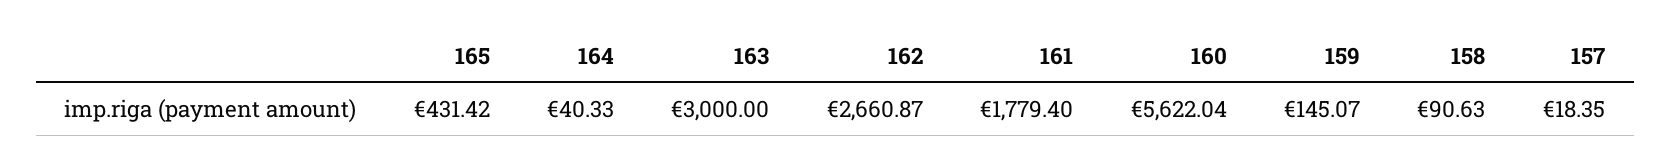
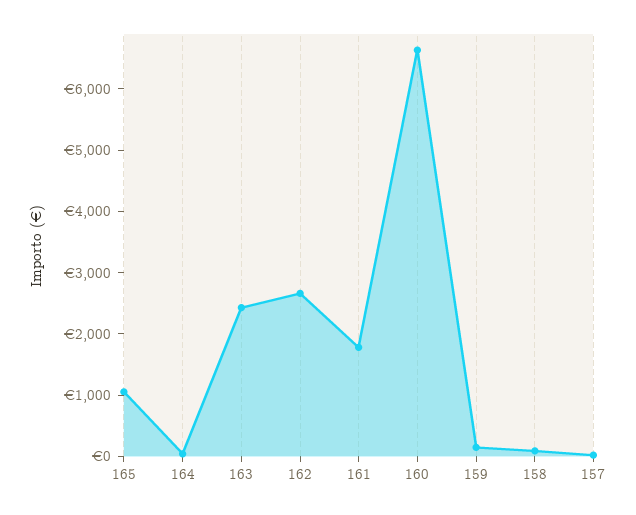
165: 431.42 -> 1000
163: 3000 -> 2400
160: 5622.04 -> 6600

